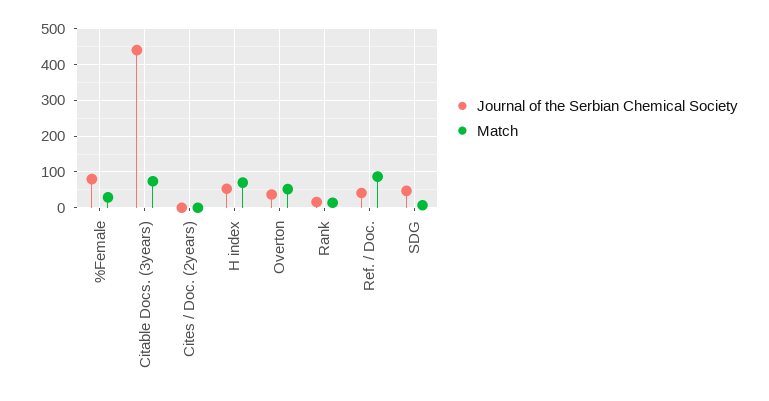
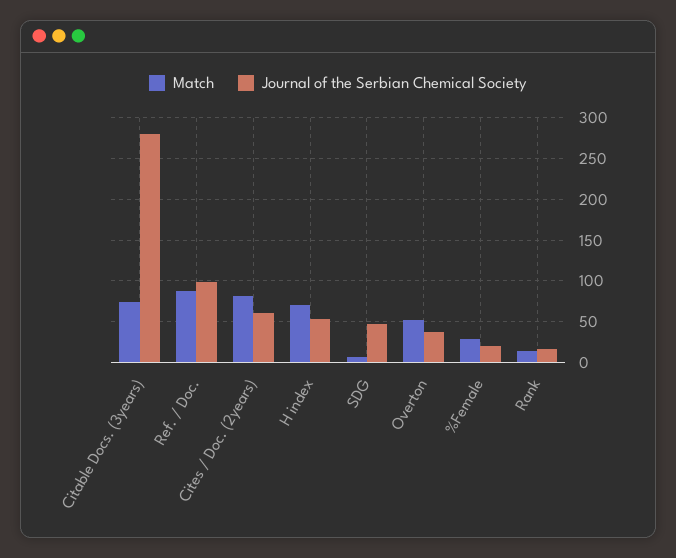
Journal of the Serbian Chemical Society, %Female: 80 -> 20
Journal of the Serbian Chemical Society, Citable Docs. (3years): 440 -> 280
Journal of the Serbian Chemical Society, Cites / Doc. (2years): 0 -> 60
Match, Cites / Doc. (2years): 0 -> 80
Journal of the Serbian Chemical Society, Ref. / Doc.: 40 -> 100

